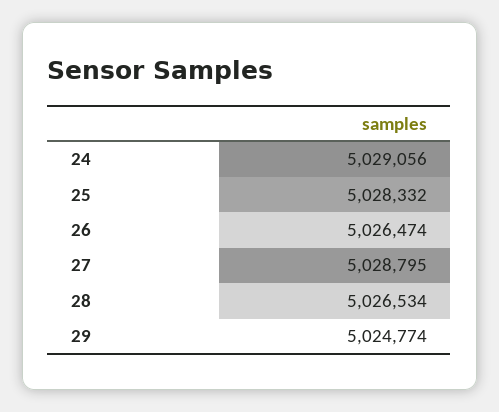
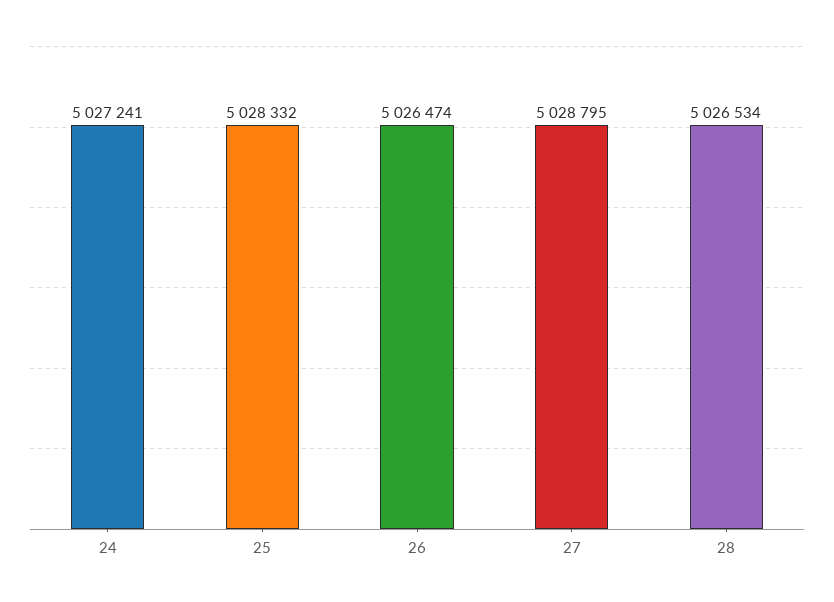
24: 5029056 -> 5027241
29: 5024774 -> none

